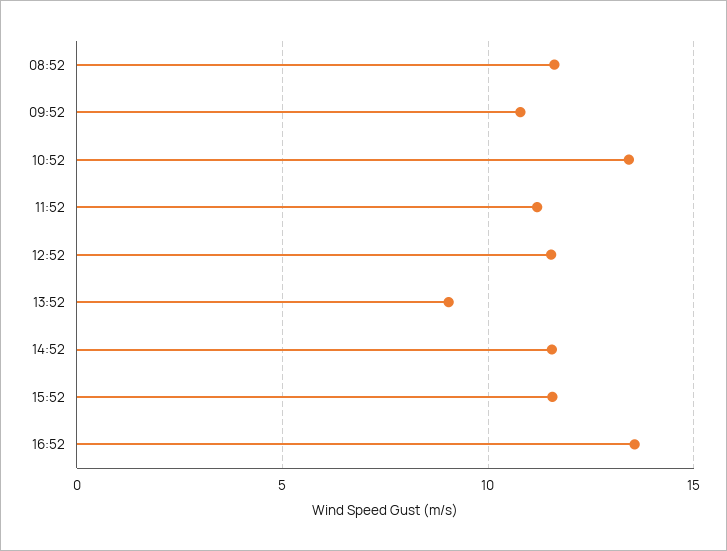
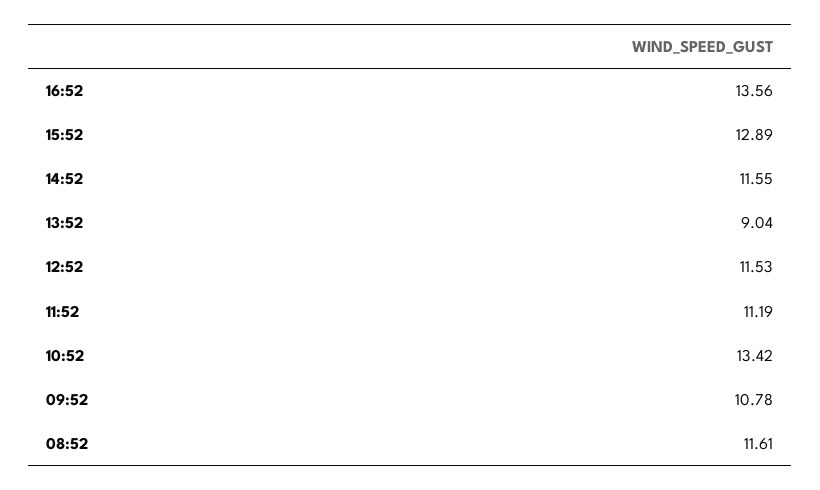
15:52: 11.5 -> 12.89

